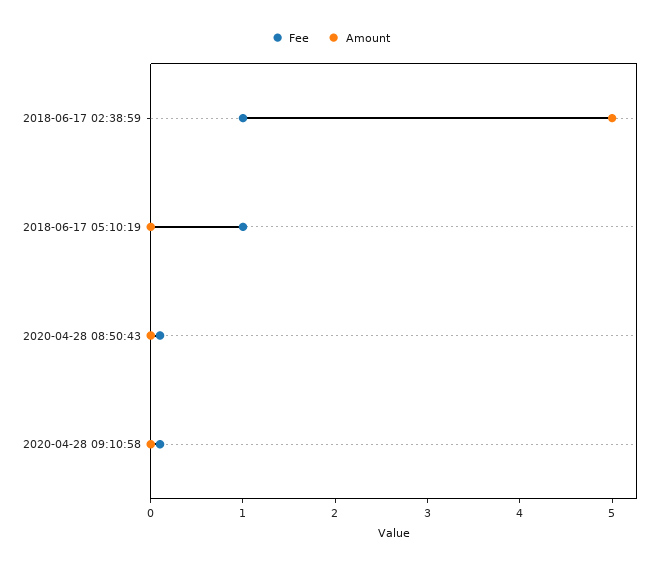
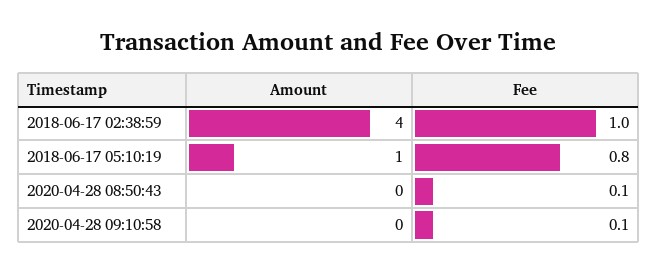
Amount, 2018-06-17 02:38:59: 5 -> 4
Fee, 2018-06-17 05:10:19: 1 -> 0.8
Amount, 2018-06-17 05:10:19: 0 -> 1

